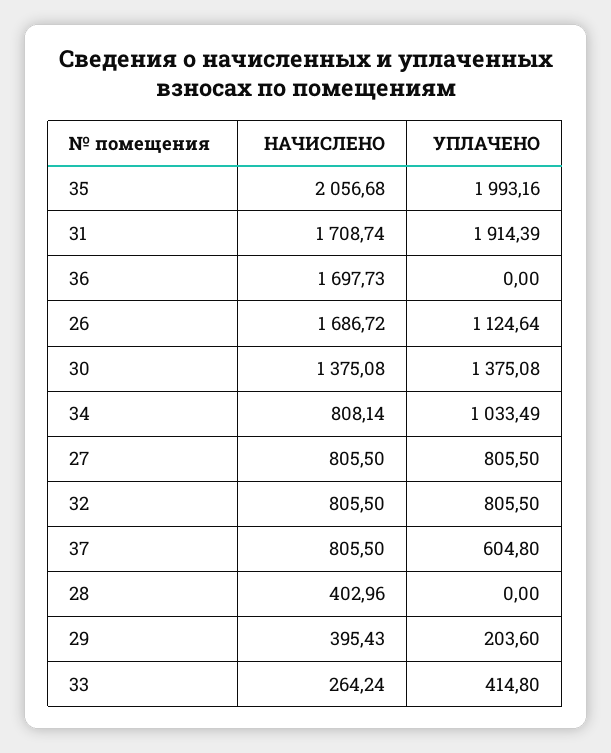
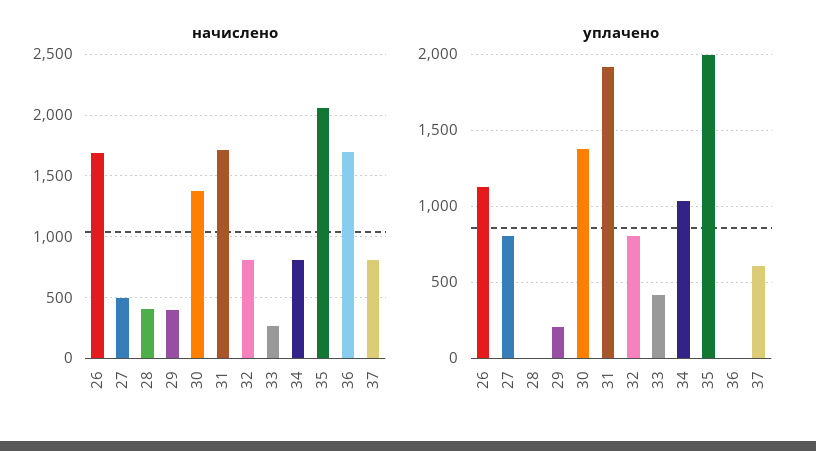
НАЧИСЛЕНО, 27: 805.5 -> 500

